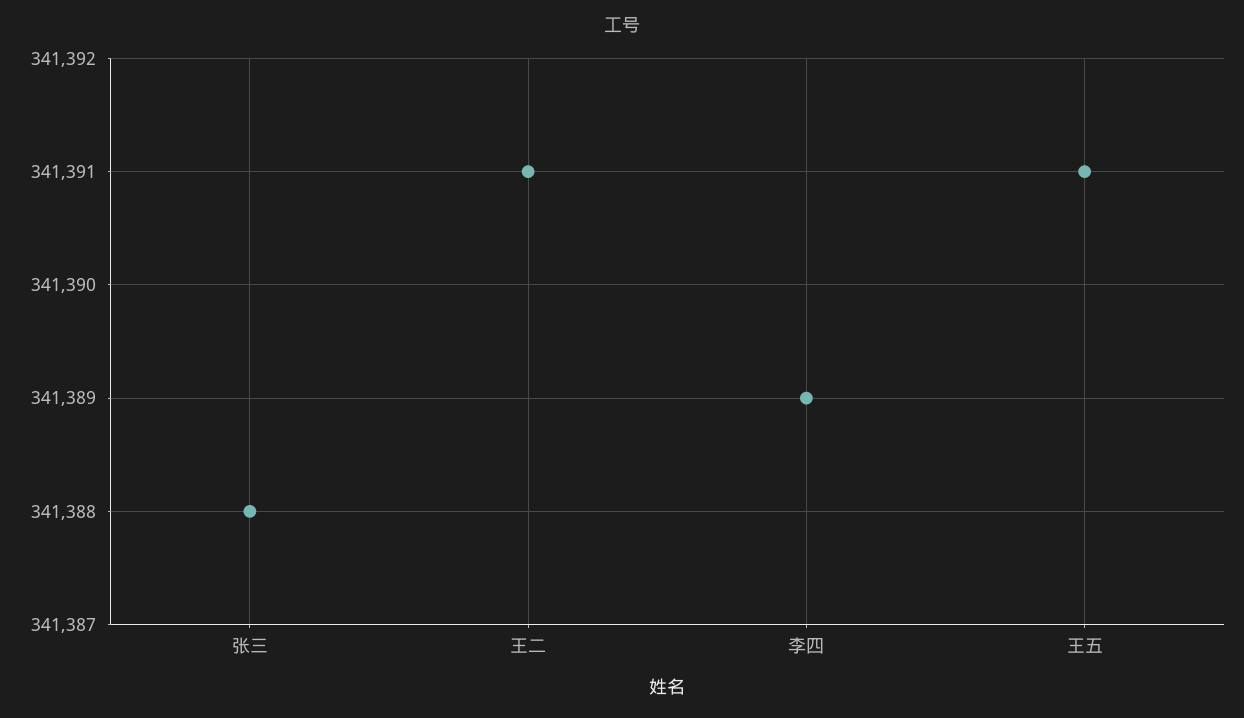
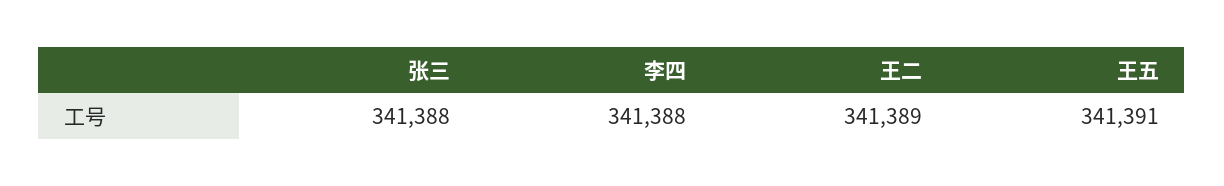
王二: 341391 -> 341389
李四: 341389 -> 341388

